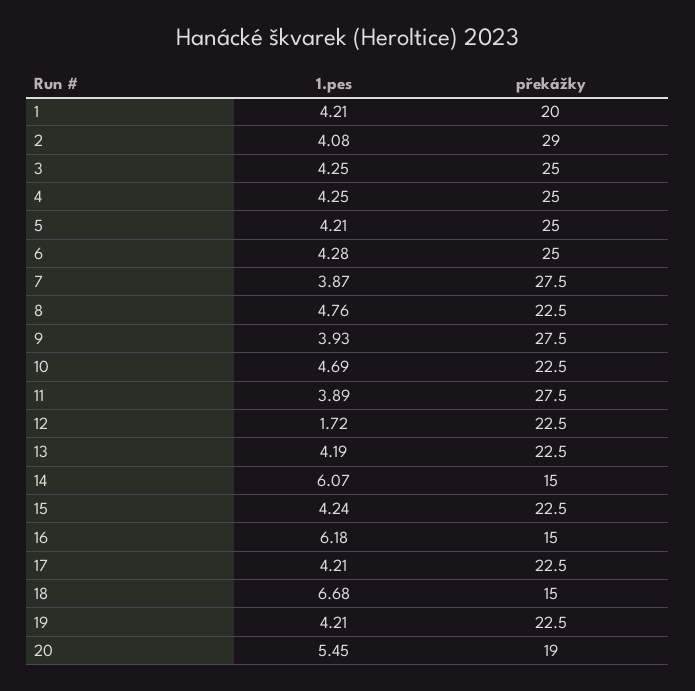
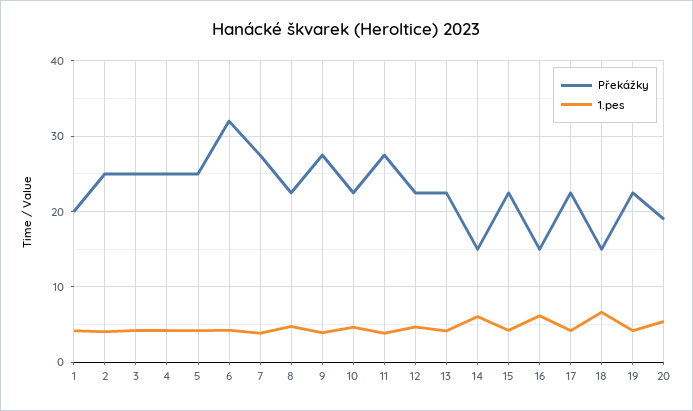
překážky, 2: 29 -> 25
překážky, 6: 25 -> 32
1.pes, 12: 1.72 -> 5

